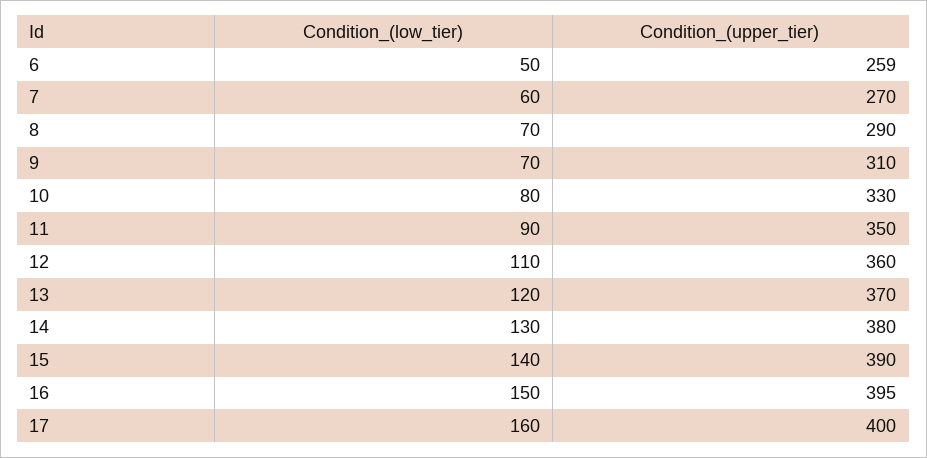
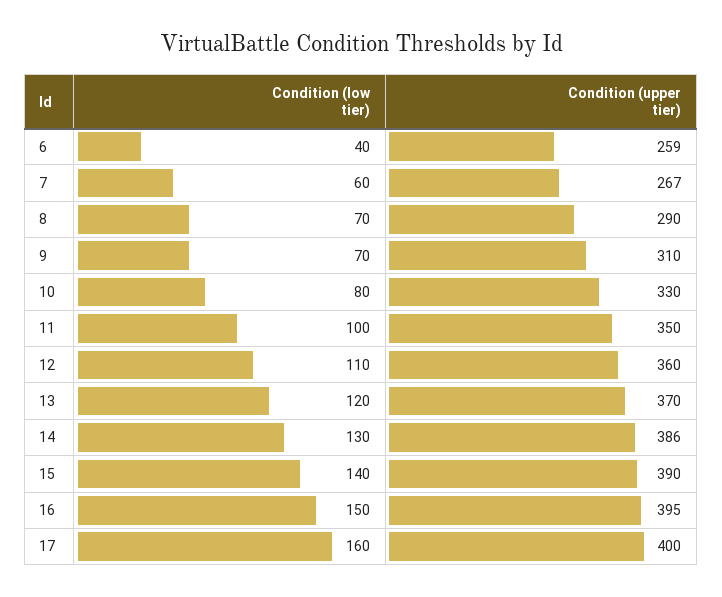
Condition_(low_tier), 6: 50 -> 40
Condition_(upper_tier), 7: 270 -> 267
Condition_(low_tier), 11: 90 -> 100
Condition_(upper_tier), 14: 380 -> 386

